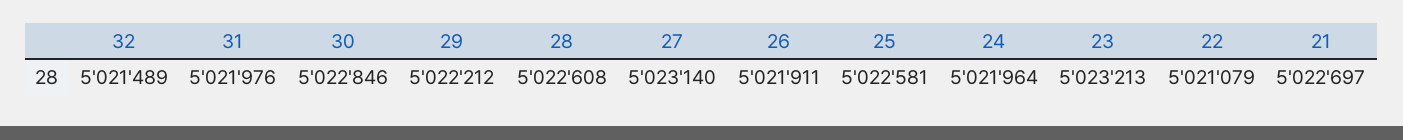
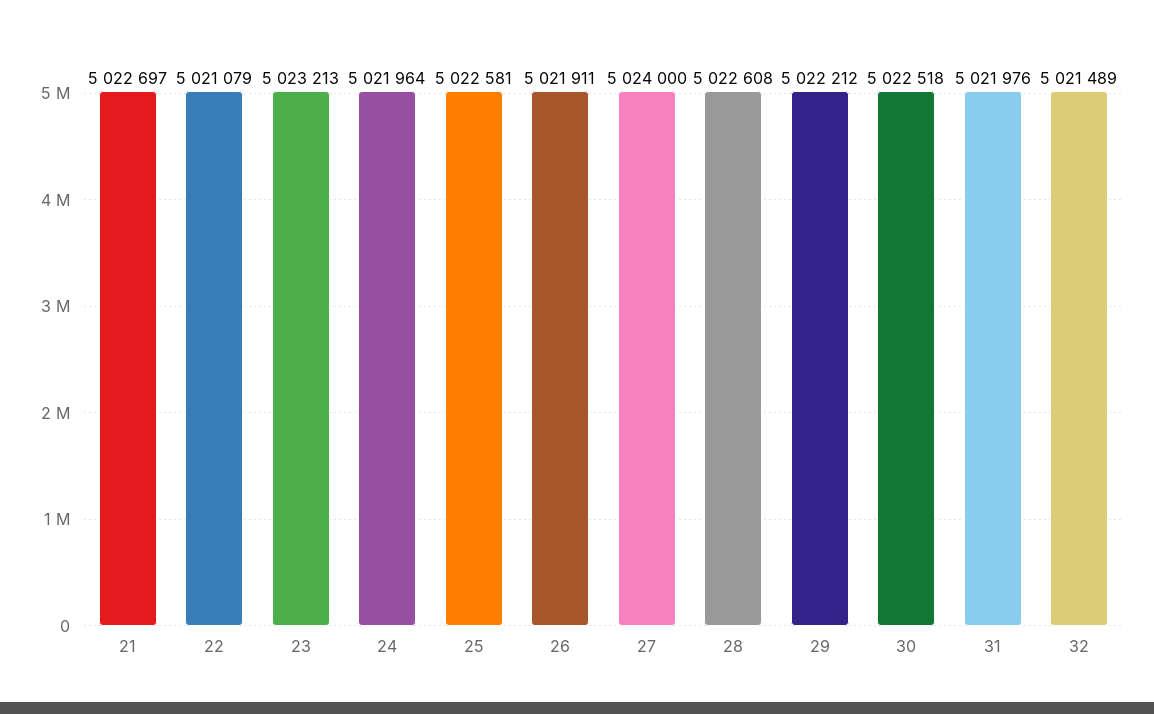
30: 5022846 -> 5022518
27: 5023140 -> 5024000

